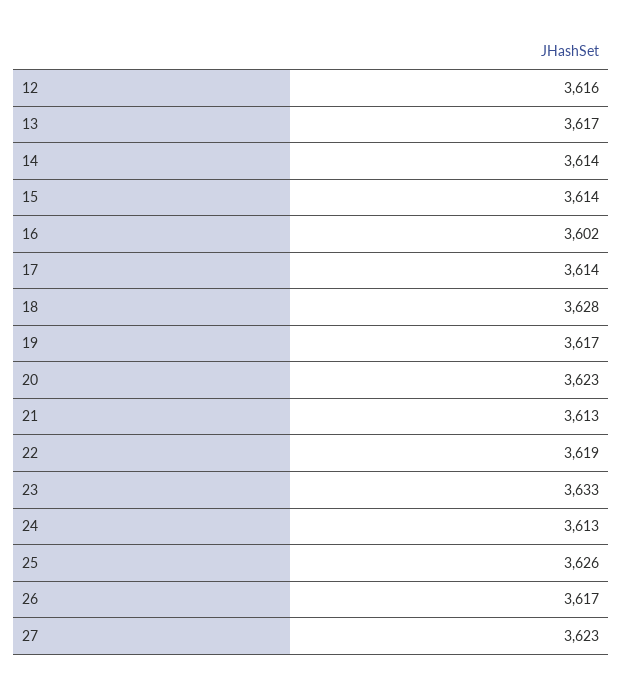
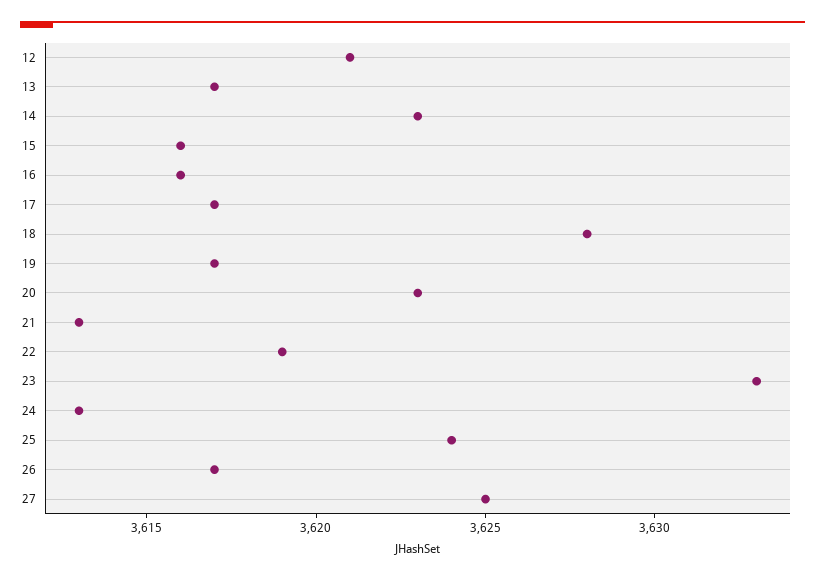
12: 3616 -> 3621
14: 3614 -> 3623
15: 3614 -> 3616
16: 3602 -> 3616
17: 3614 -> 3617
25: 3626 -> 3624
27: 3623 -> 3625

